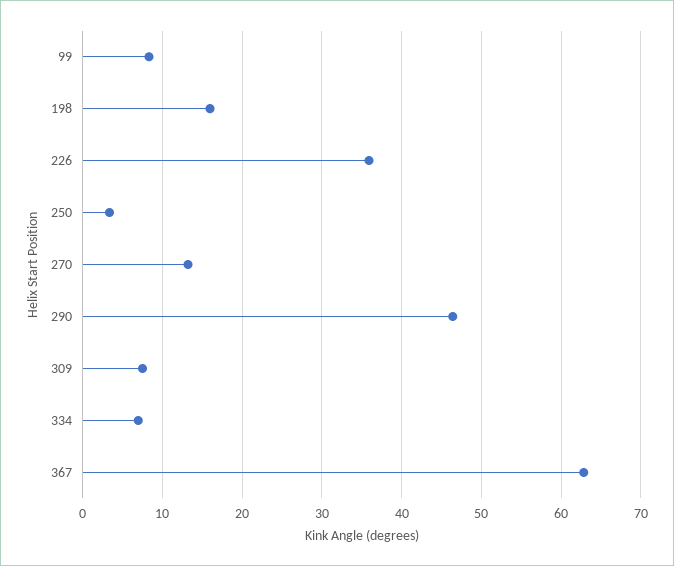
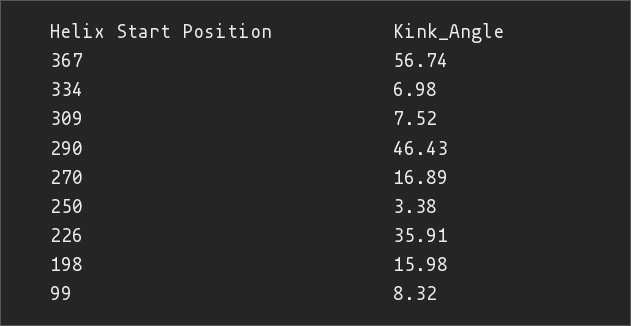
270: 13 -> 16.89
367: 63 -> 56.74

